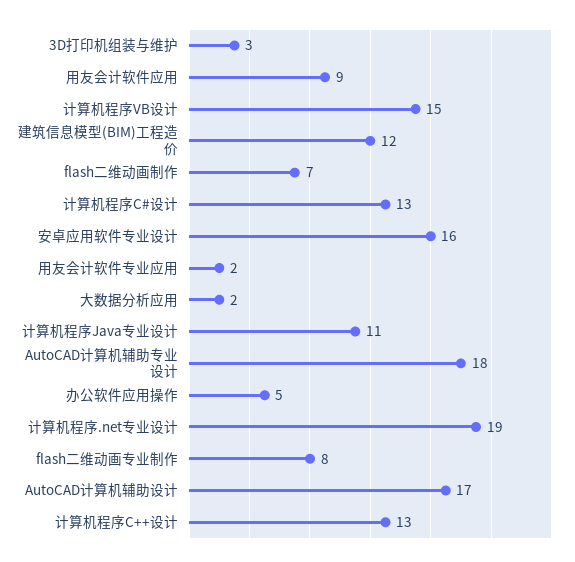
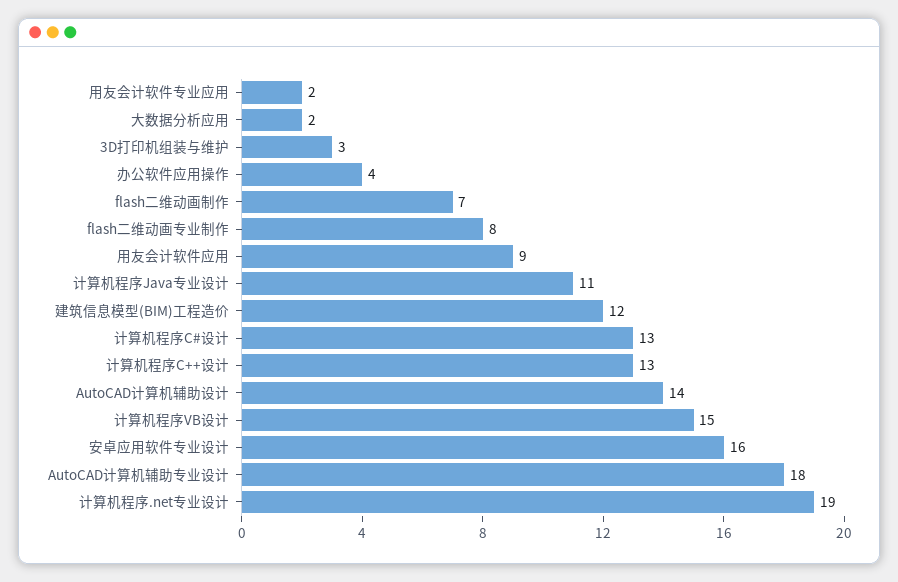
办公软件应用操作: 5 -> 4
AutoCAD计算机辅助设计: 17 -> 14

